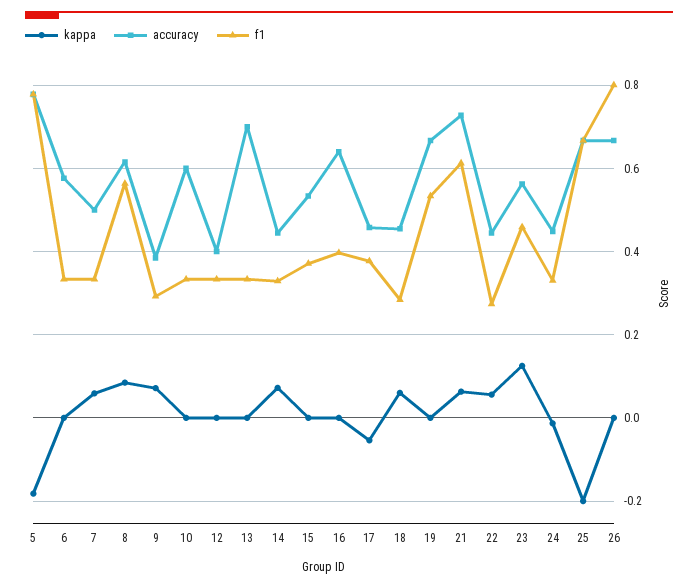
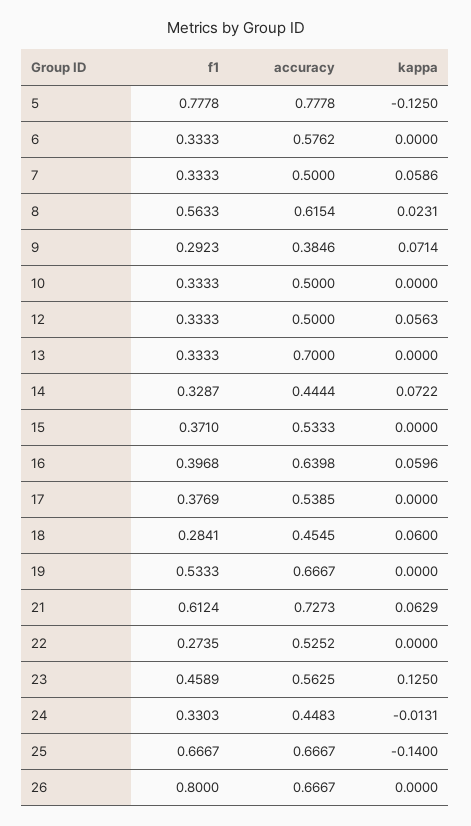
kappa, 5: -0.18 -> -0.125
kappa, 8: 0.08 -> 0.0231
accuracy, 10: 0.6 -> 0.5
kappa, 12: 0 -> 0.0563
accuracy, 12: 0.4 -> 0.5
kappa, 16: 0 -> 0.0596
kappa, 17: -0.06 -> 0
accuracy, 17: 0.46 -> 0.5385
kappa, 22: 0.06 -> 0
accuracy, 22: 0.44 -> 0.5252
kappa, 25: -0.2 -> -0.14

